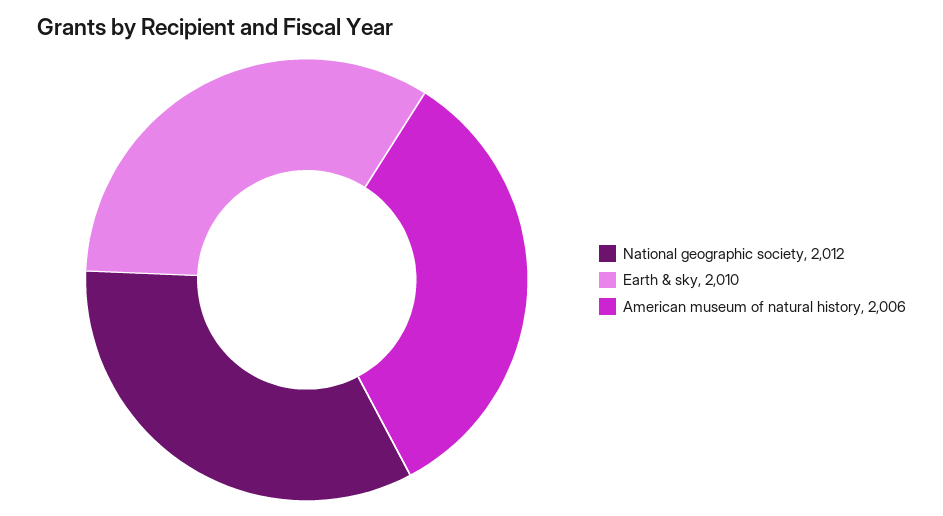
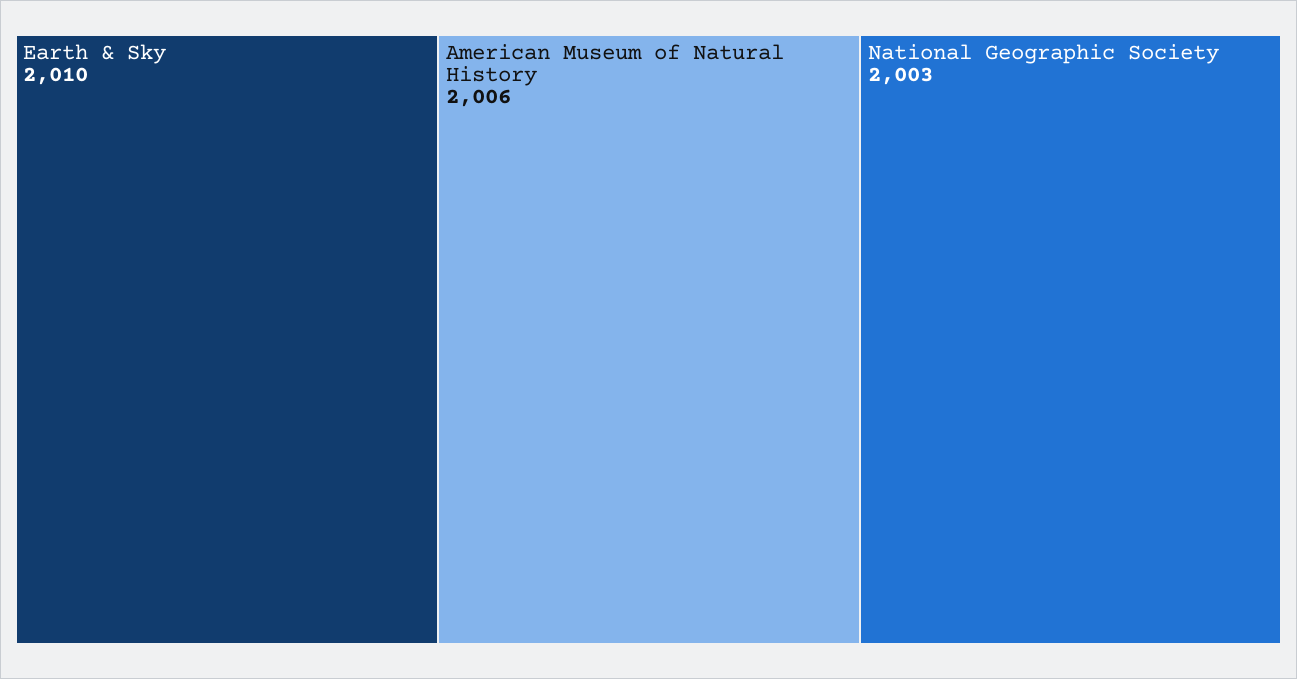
National geographic society: 2012 -> 2003

